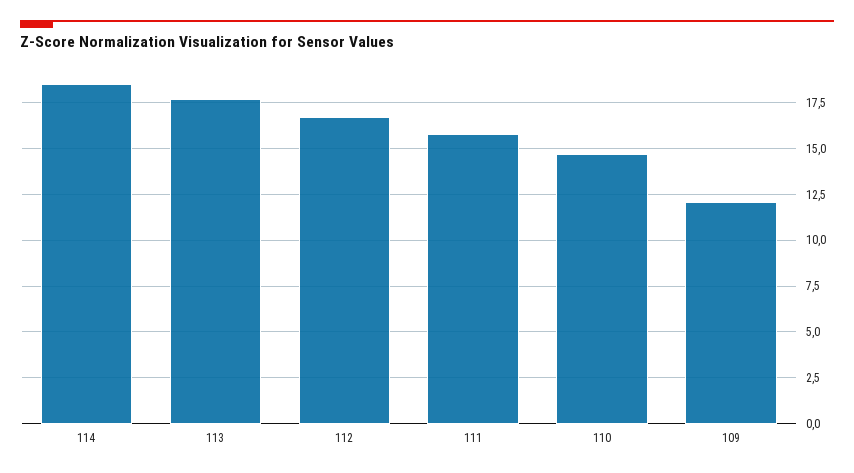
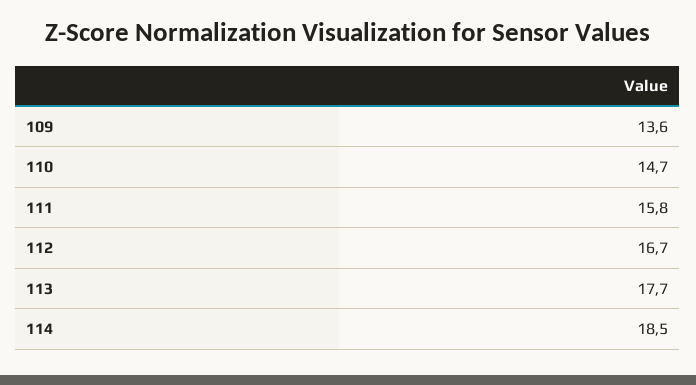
109: 12 -> 13.6

